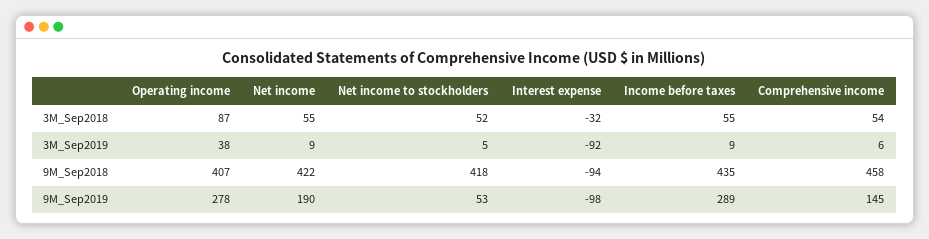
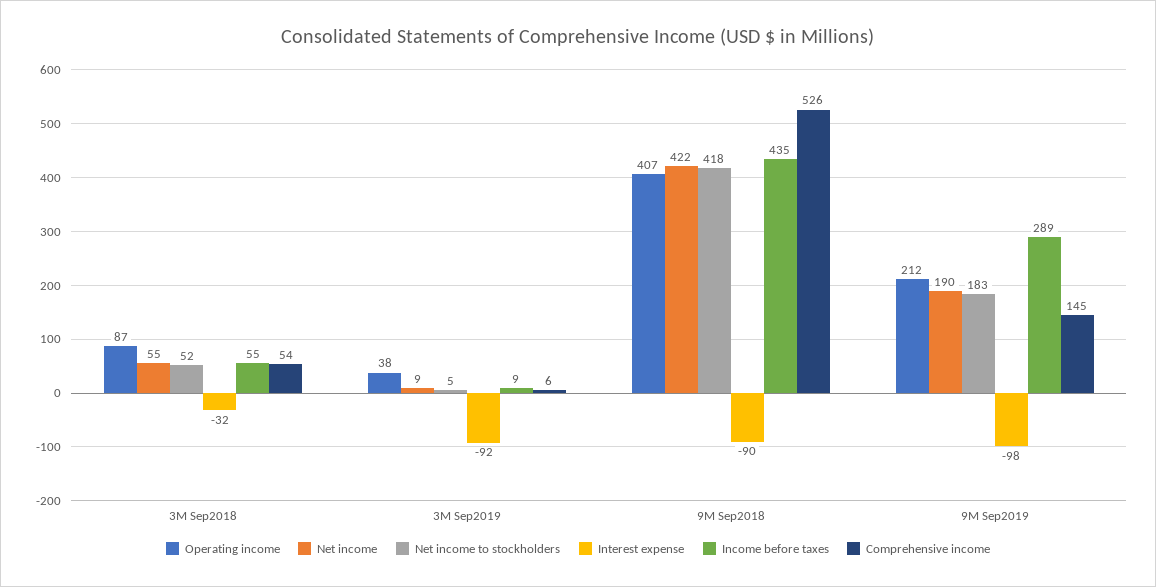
Interest expense, 9M_Sep2018: -94 -> -90
Comprehensive income, 9M_Sep2018: 458 -> 526
Operating income, 9M_Sep2019: 278 -> 212
Net income to stockholders, 9M_Sep2019: 53 -> 183

